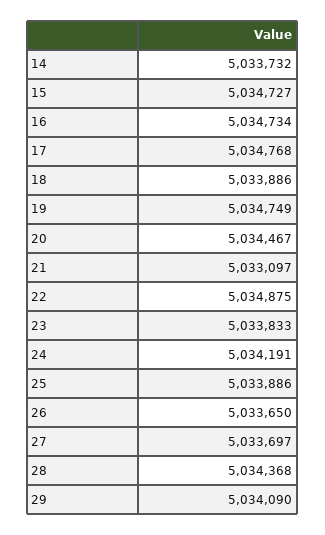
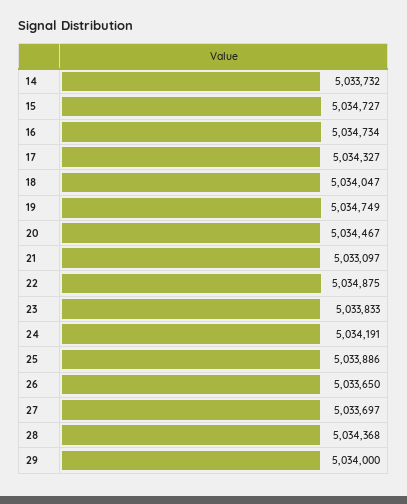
17: 5034768 -> 5034327
18: 5033886 -> 5034047
29: 5034090 -> 5034000

